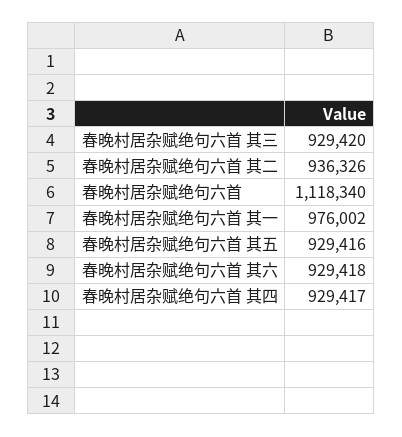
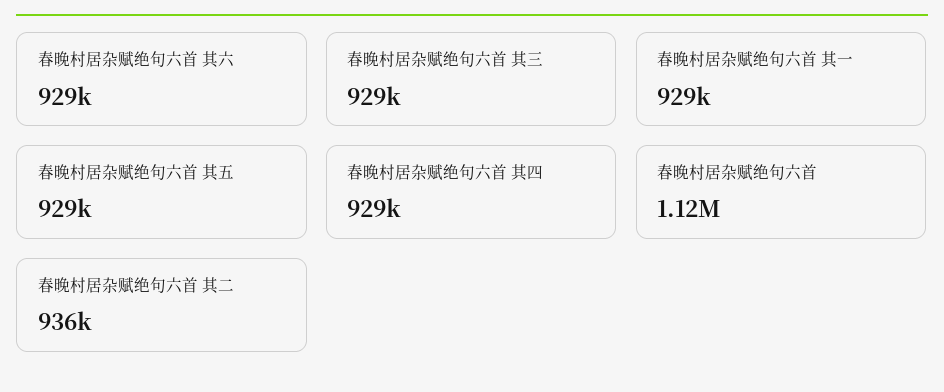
春晚村居杂赋绝句六首 其一: 976002 -> 929000

